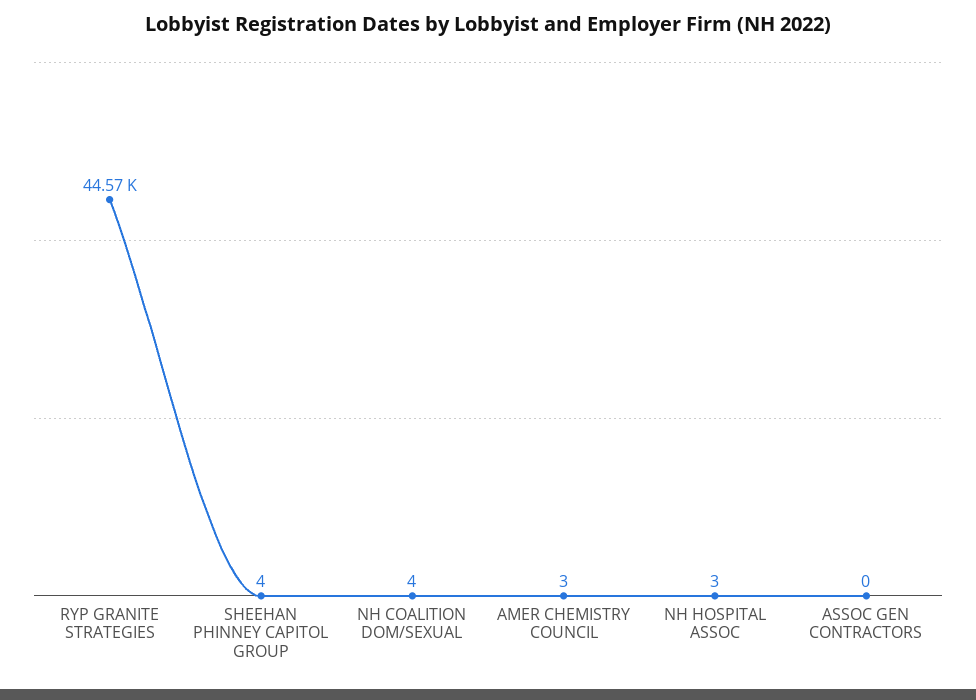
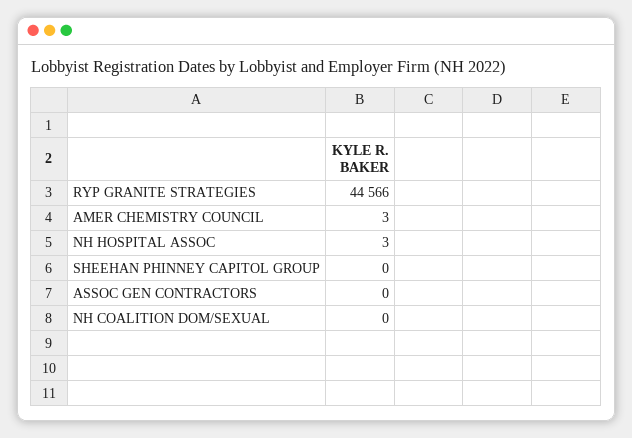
SHEEHAN PHINNEY CAPITOL GROUP: 4 -> 0
NH COALITION DOM/SEXUAL: 4 -> 0

